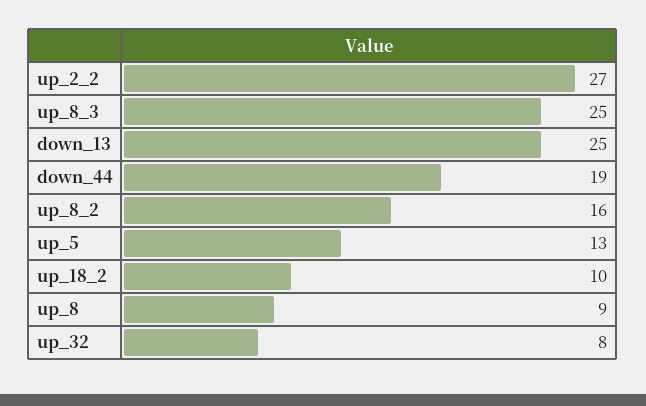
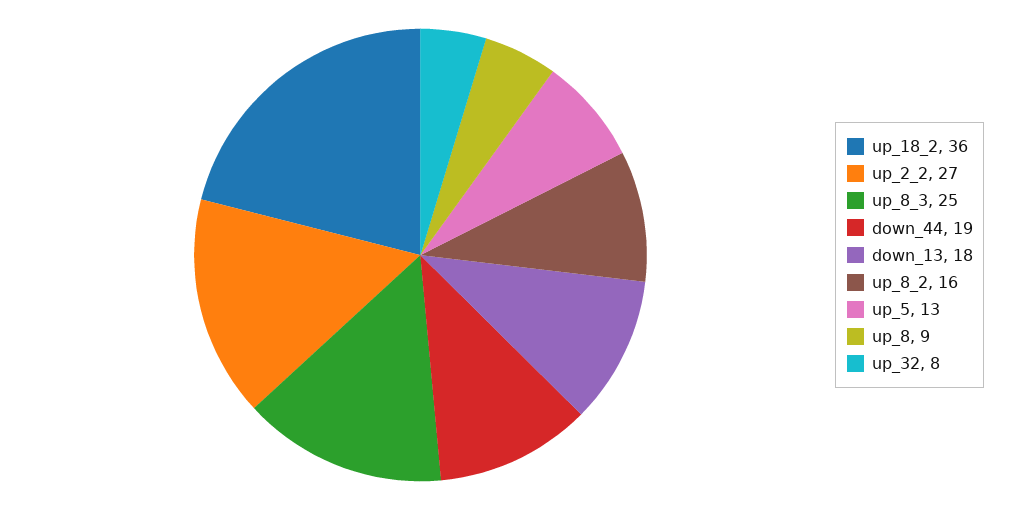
down_13: 25 -> 18
up_18_2: 10 -> 36

